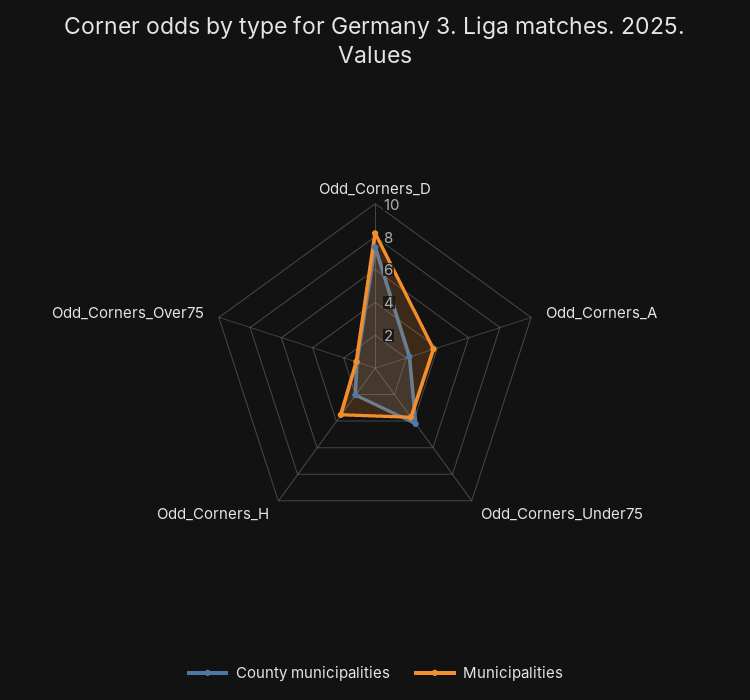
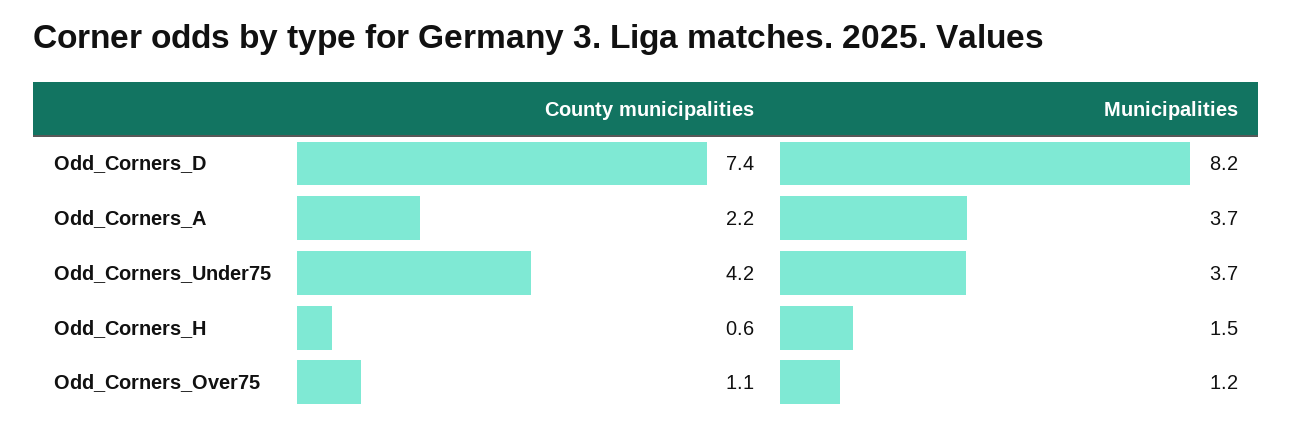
County municipalities, Odd_Corners_H: 2 -> 0.6
Municipalities, Odd_Corners_H: 3.5 -> 1.5

